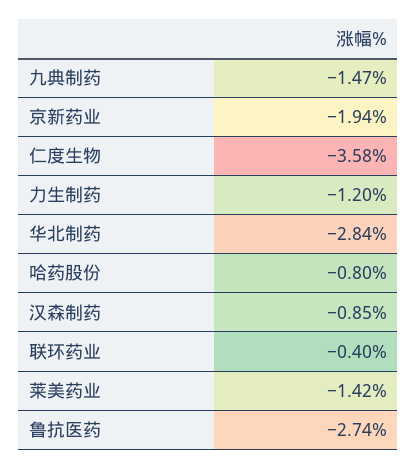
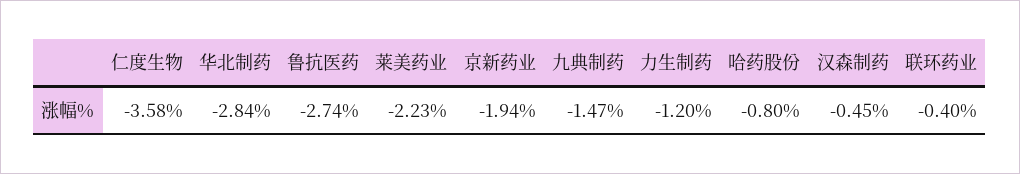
汉森制药: -0.85 -> -0.45
莱美药业: -1.42 -> -2.23

